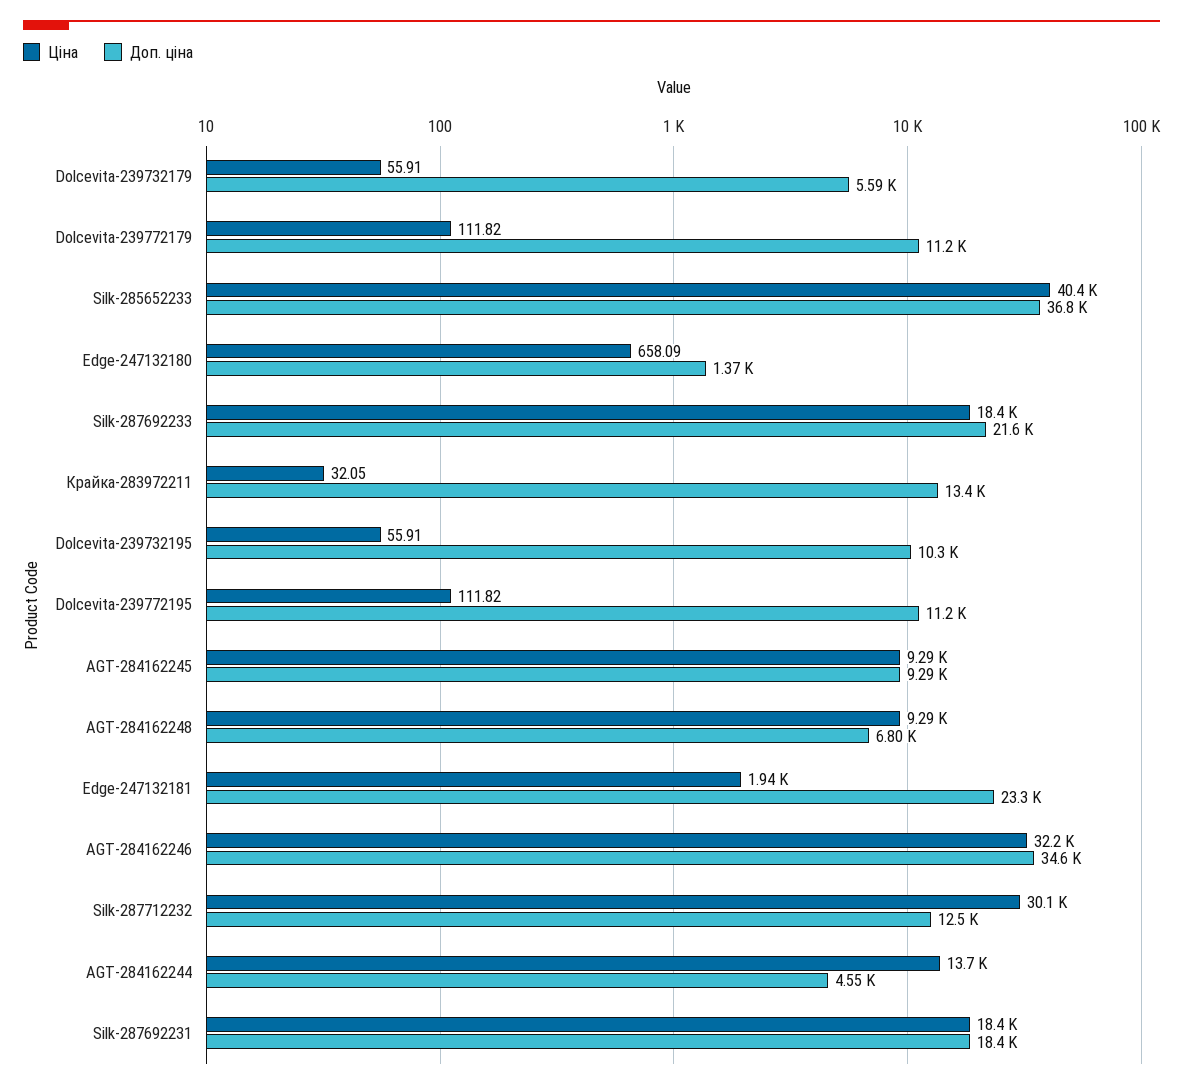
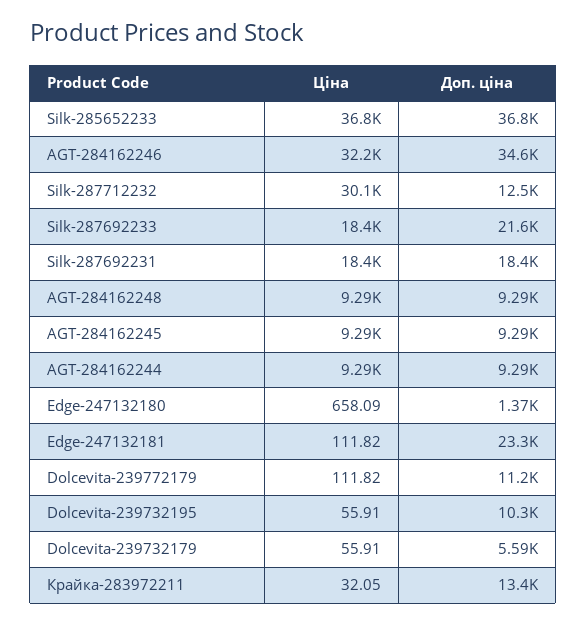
Ціна, Silk-285652233: 40400 -> 36800
Ціна, Dolcevita-239772195: 111.82 -> none
Доп. ціна, Dolcevita-239772195: 11200 -> none
Доп. ціна, AGT-284162248: 6800 -> 9290
Ціна, Edge-247132181: 1940 -> 111.82
Ціна, AGT-284162244: 13700 -> 9290
Доп. ціна, AGT-284162244: 4550 -> 9290

